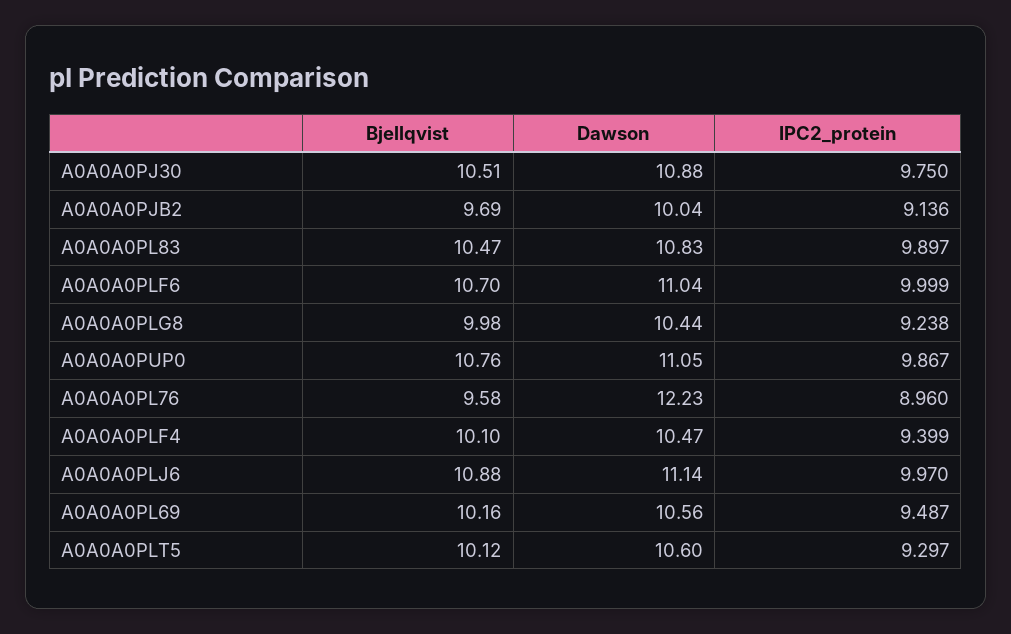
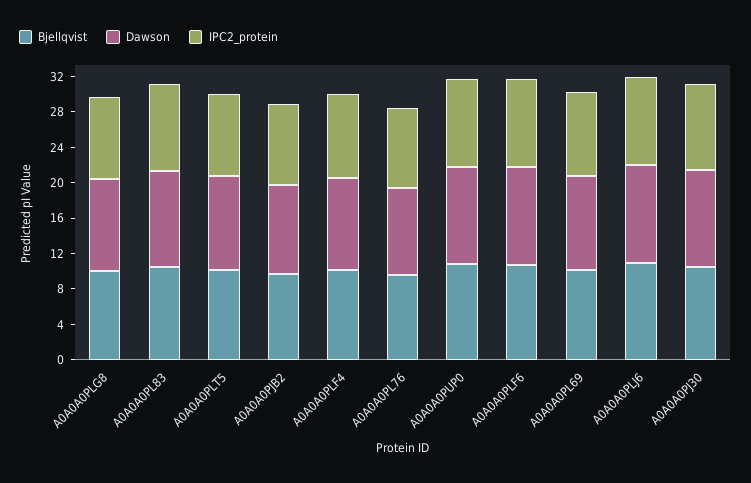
Dawson, A0A0A0PL76: 12.23 -> 10

